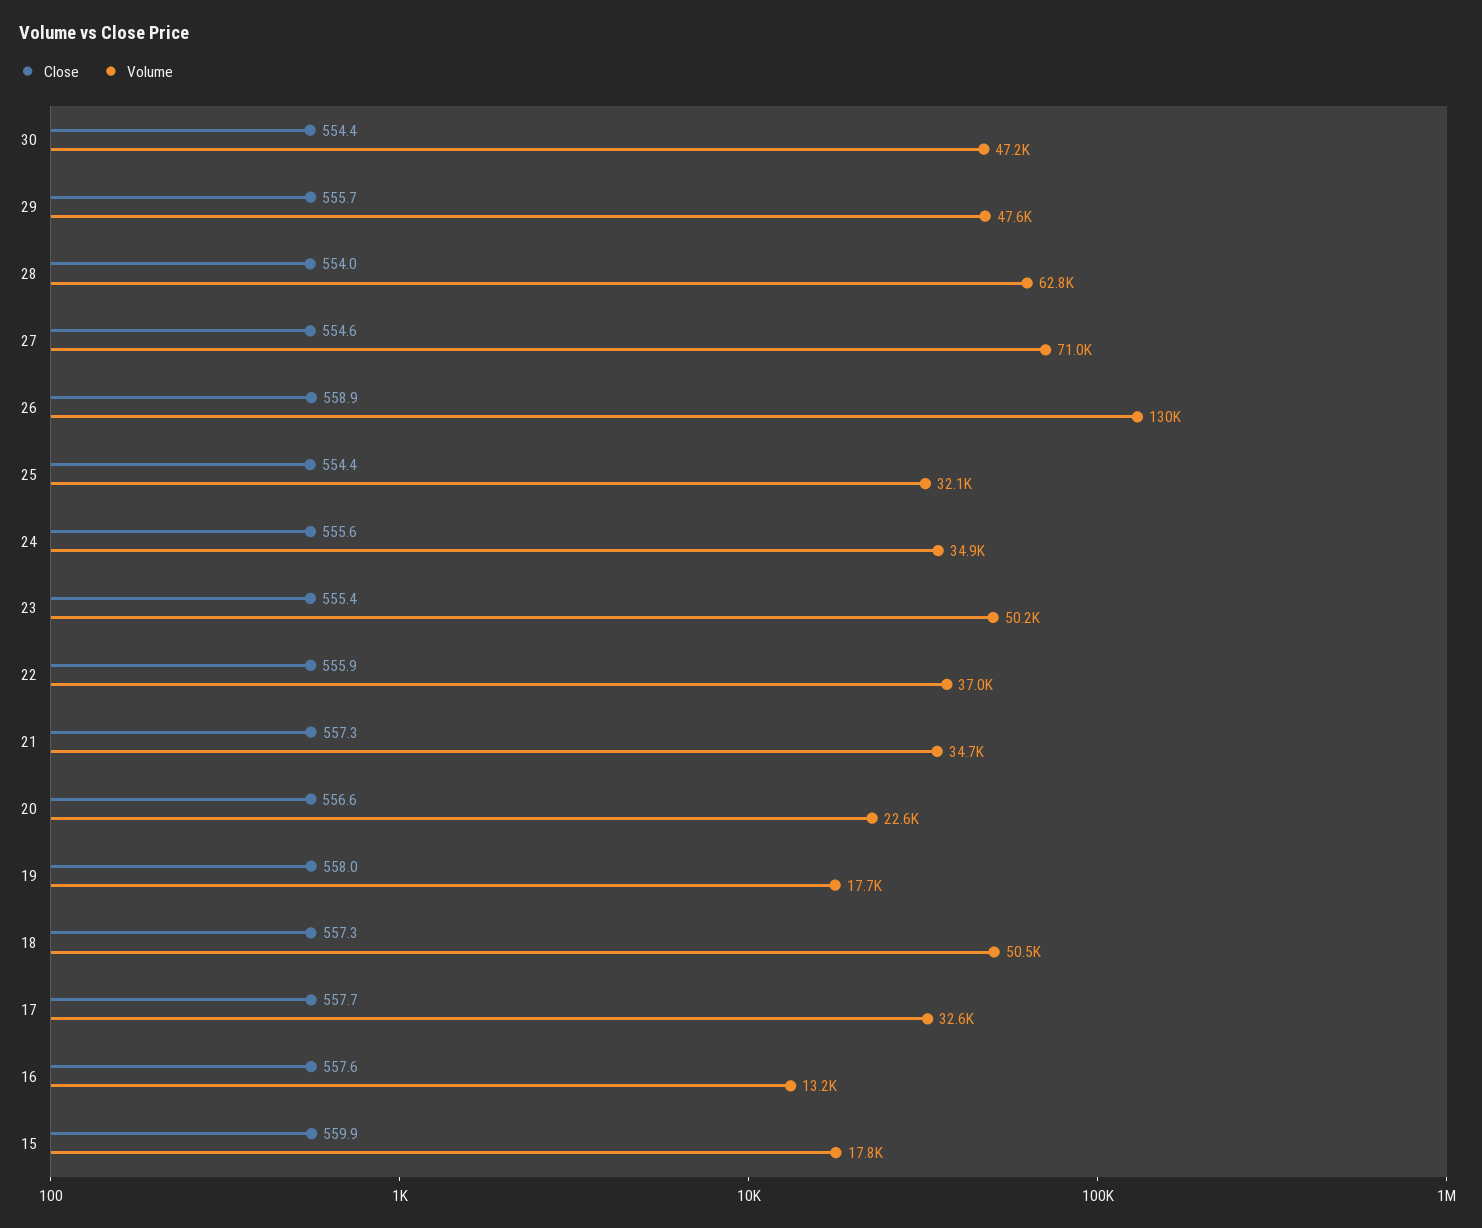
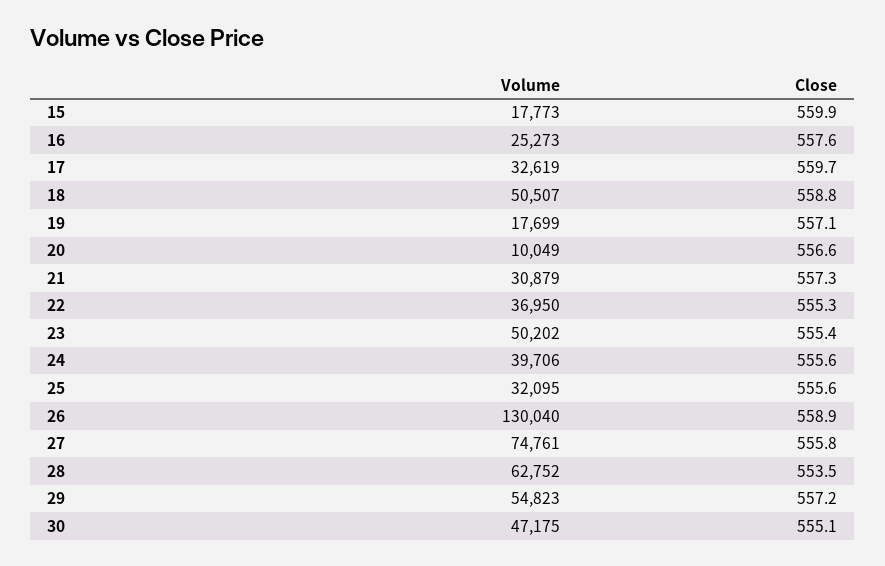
Close, 30: 554.4 -> 555.1
Close, 29: 555.7 -> 557.2
Volume, 29: 47600 -> 54823
Close, 28: 554 -> 553.5
Close, 27: 554.6 -> 555.8
Volume, 27: 71000 -> 74761
Close, 25: 554.4 -> 555.6
Volume, 24: 34900 -> 39706
Close, 22: 555.9 -> 555.3
Volume, 21: 34700 -> 30879
Volume, 20: 22600 -> 10049
Close, 19: 558 -> 557.1
Close, 18: 557.3 -> 558.8
Close, 17: 557.7 -> 559.7
Volume, 16: 13200 -> 25273

